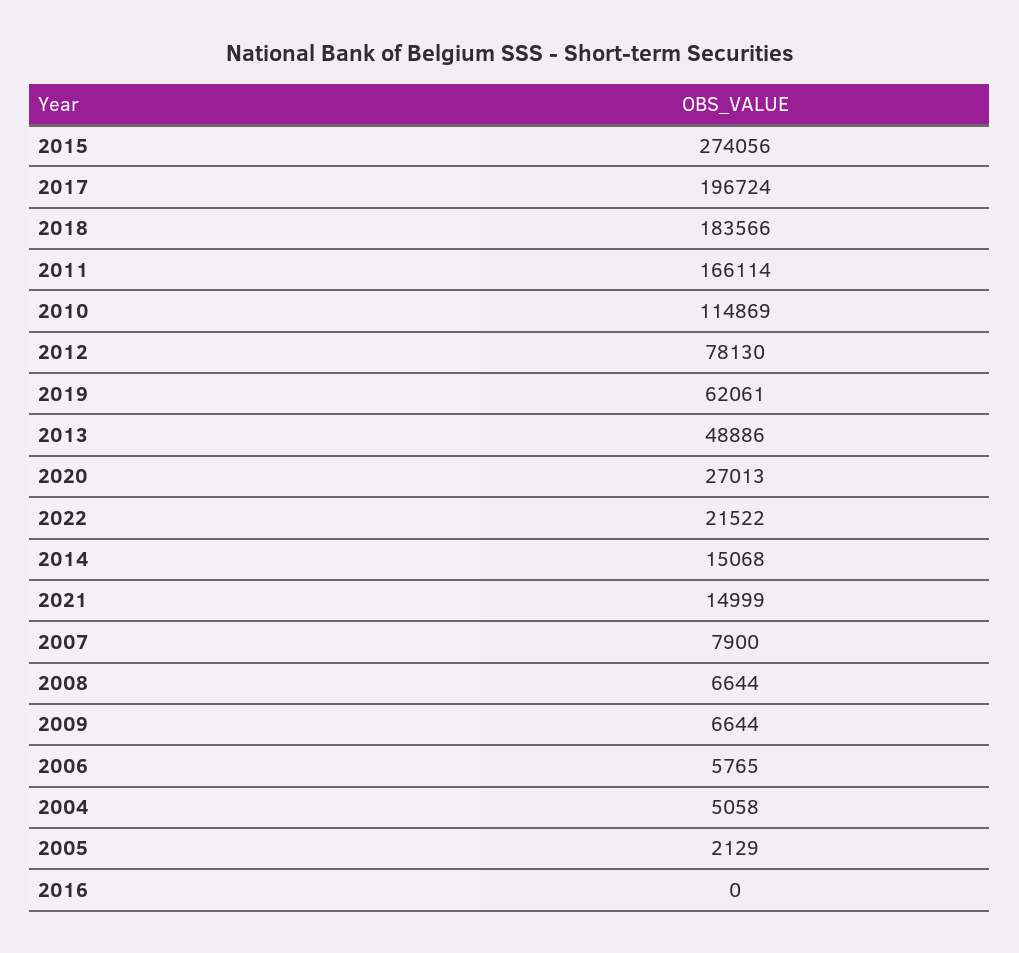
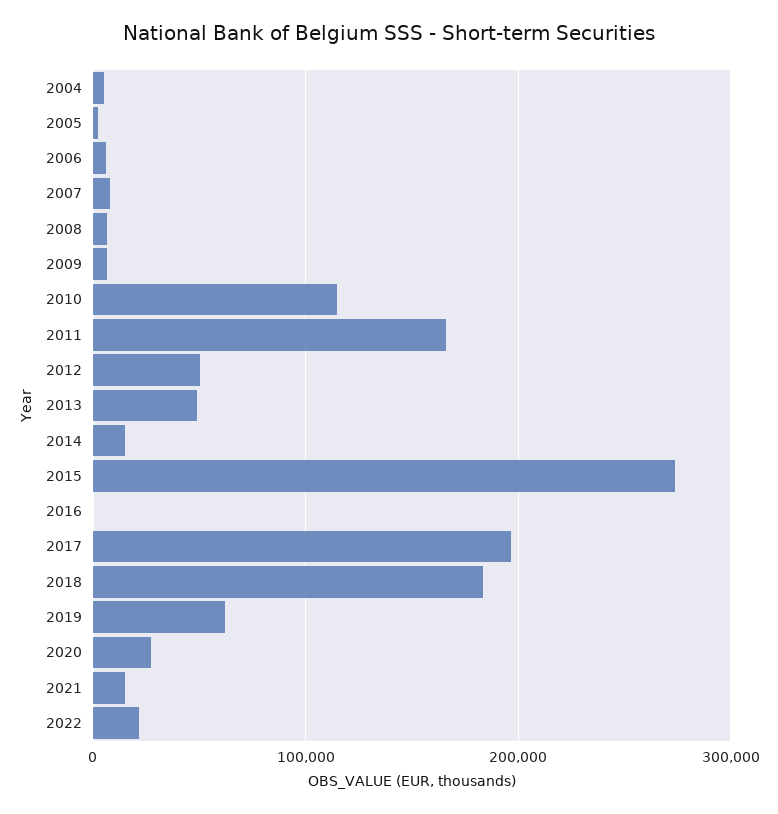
2012: 78130 -> 50000

